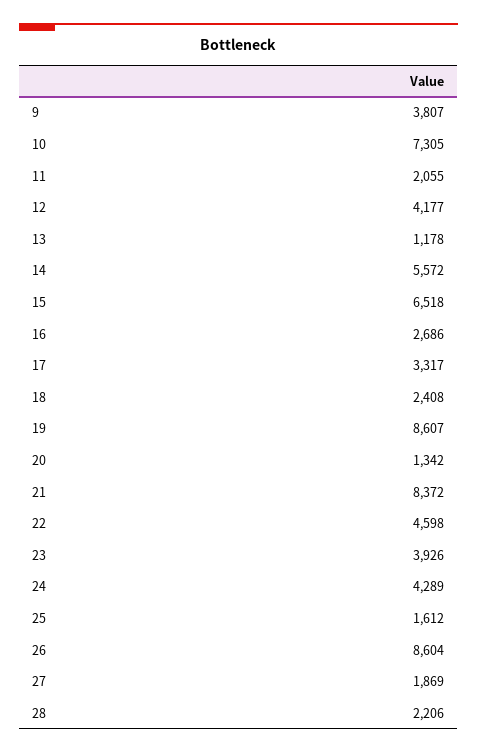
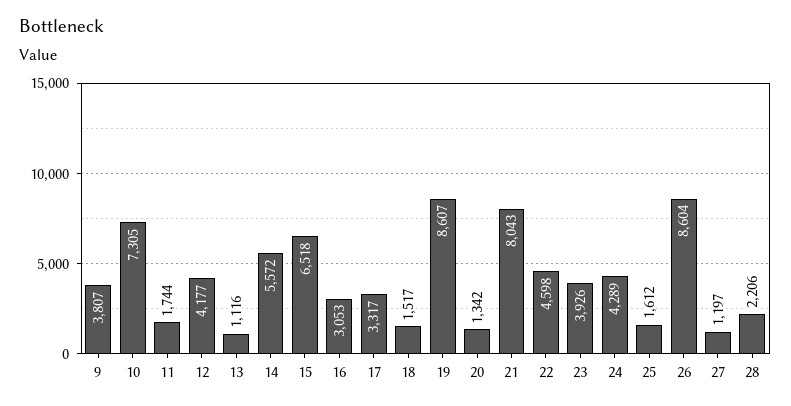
11: 2055 -> 1744
13: 1178 -> 1116
16: 2686 -> 3053
18: 2408 -> 1517
21: 8372 -> 8043
27: 1869 -> 1197

